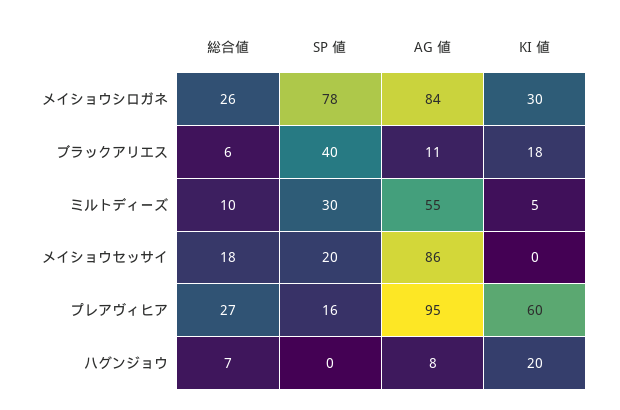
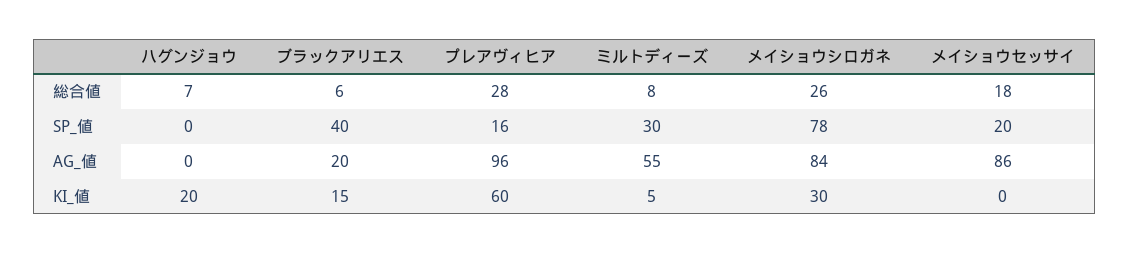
AG 値, ブラックアリエス: 11 -> 20
KI 値, ブラックアリエス: 18 -> 15
総合値, ミルトディーズ: 10 -> 8
総合値, プレアヴィヒア: 27 -> 28
AG 値, プレアヴィヒア: 95 -> 96
AG 値, ハグンジョウ: 8 -> 0

